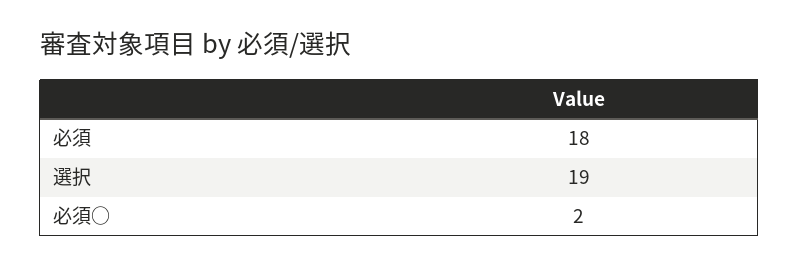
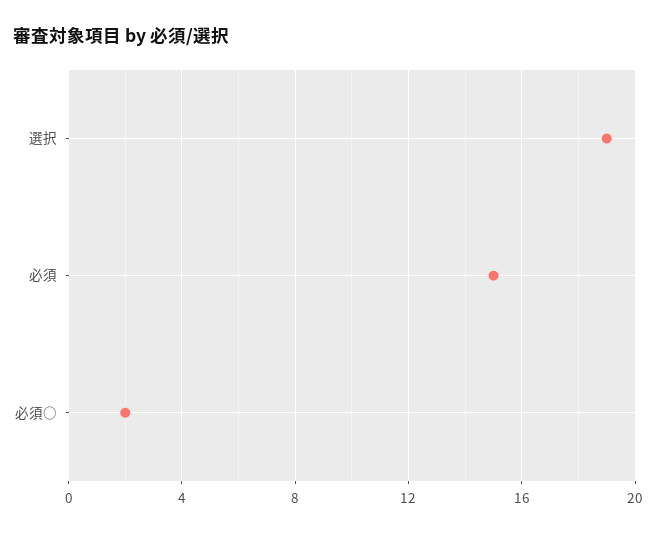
必須: 18 -> 15

